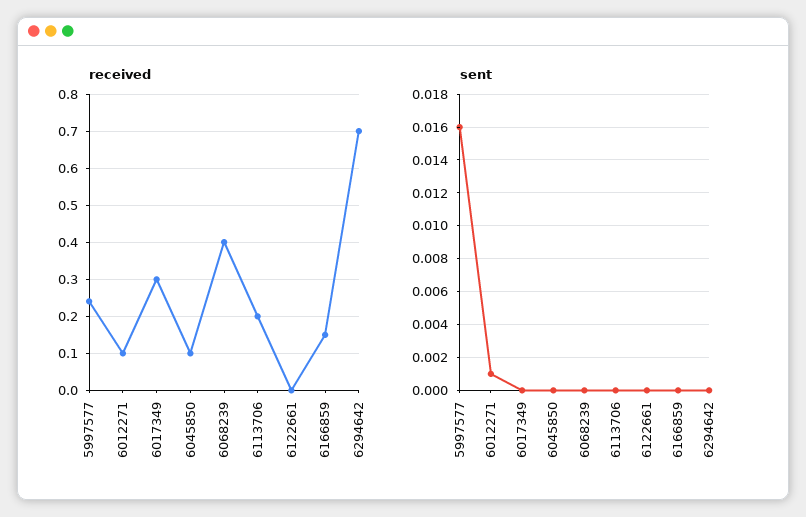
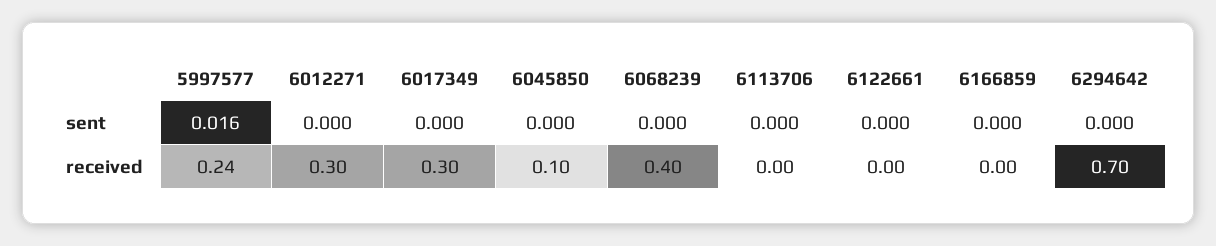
received, 6012271: 0.1 -> 0.3
received, 6113706: 0.2 -> 0
received, 6166859: 0.15 -> 0
sent, 6012271: 0.001 -> 0

